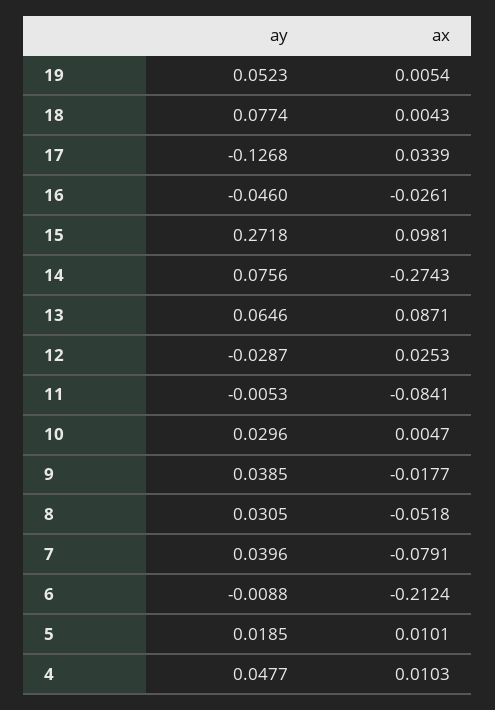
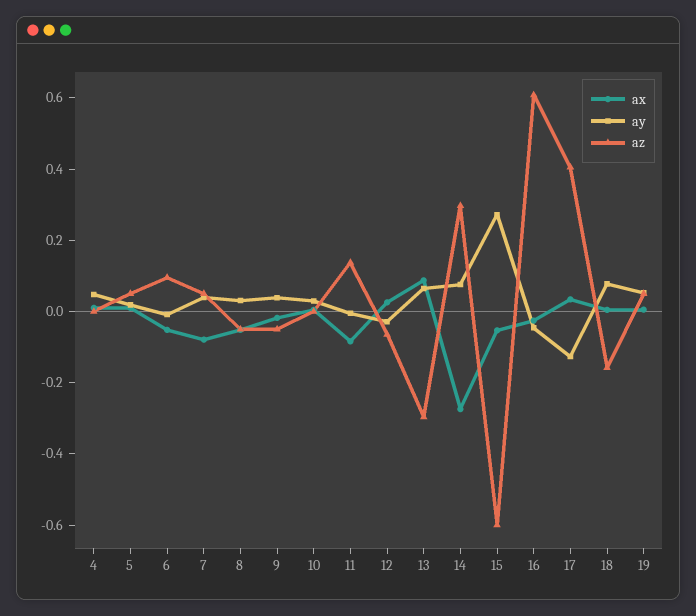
ax, 15: 0.0981 -> -0.05
ax, 6: -0.2124 -> -0.05
az, 4: none -> 0
az, 5: none -> 0.05
az, 6: none -> 0.1
az, 7: none -> 0.05
az, 8: none -> -0.05
az, 9: none -> -0.05
az, 10: none -> 0
az, 11: none -> 0.15
az, 12: none -> -0.05
az, 13: none -> -0.3
az, 14: none -> 0.3
az, 15: none -> -0.6
az, 16: none -> 0.6
az, 17: none -> 0.4
az, 18: none -> -0.15
az, 19: none -> 0.05

